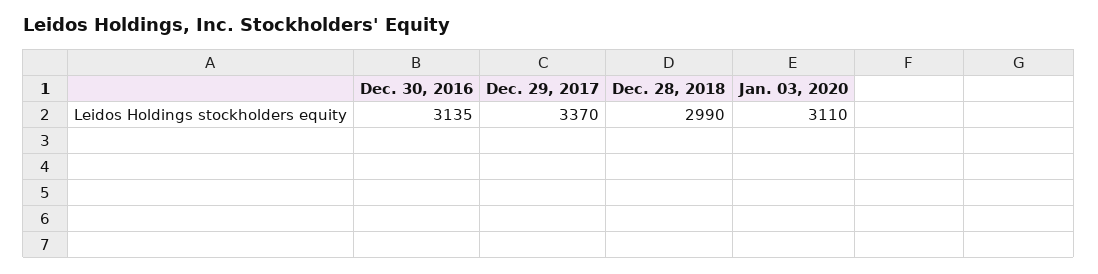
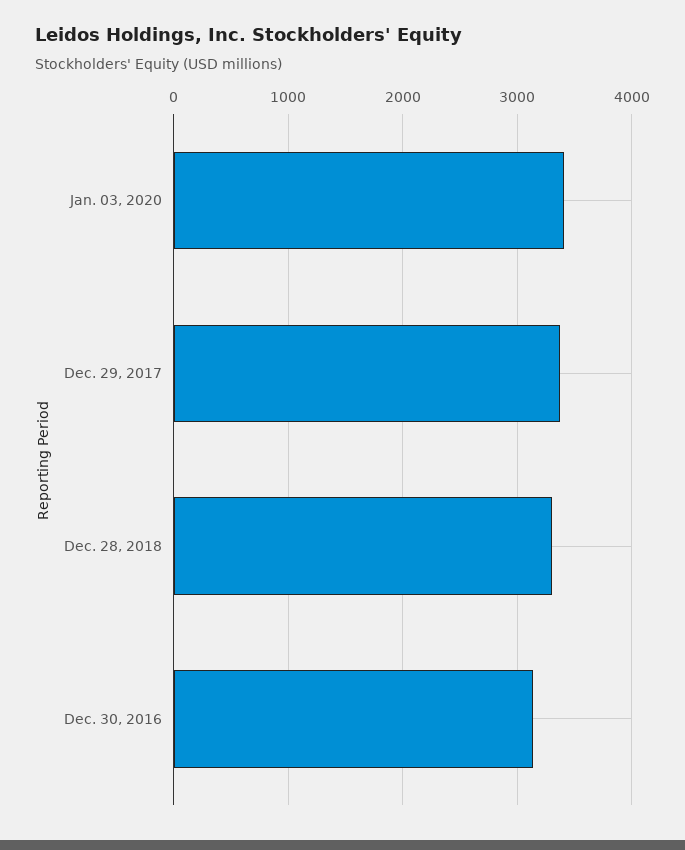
Dec. 28, 2018: 2990 -> 3300
Jan. 03, 2020: 3110 -> 3400

